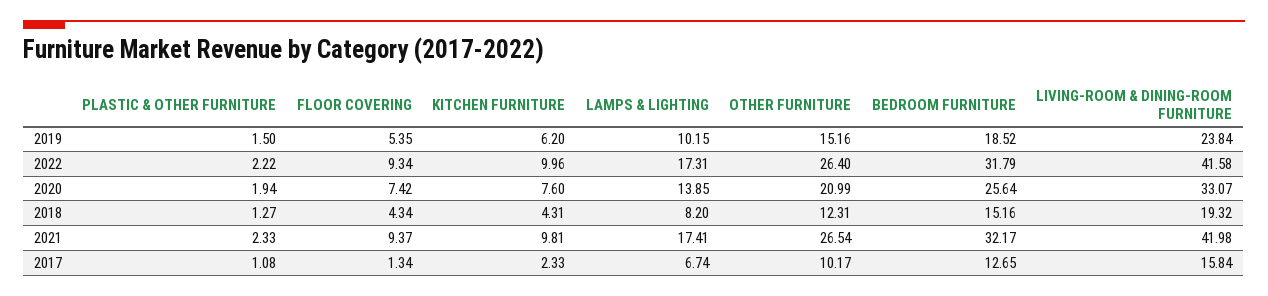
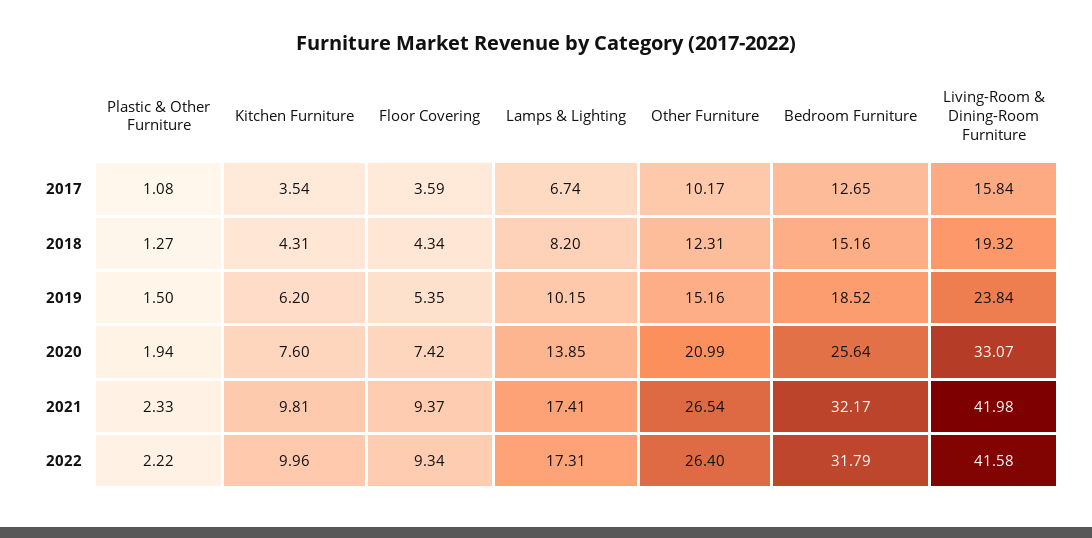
FLOOR COVERING, 2017: 1.34 -> 3.59
KITCHEN FURNITURE, 2017: 2.33 -> 3.54

